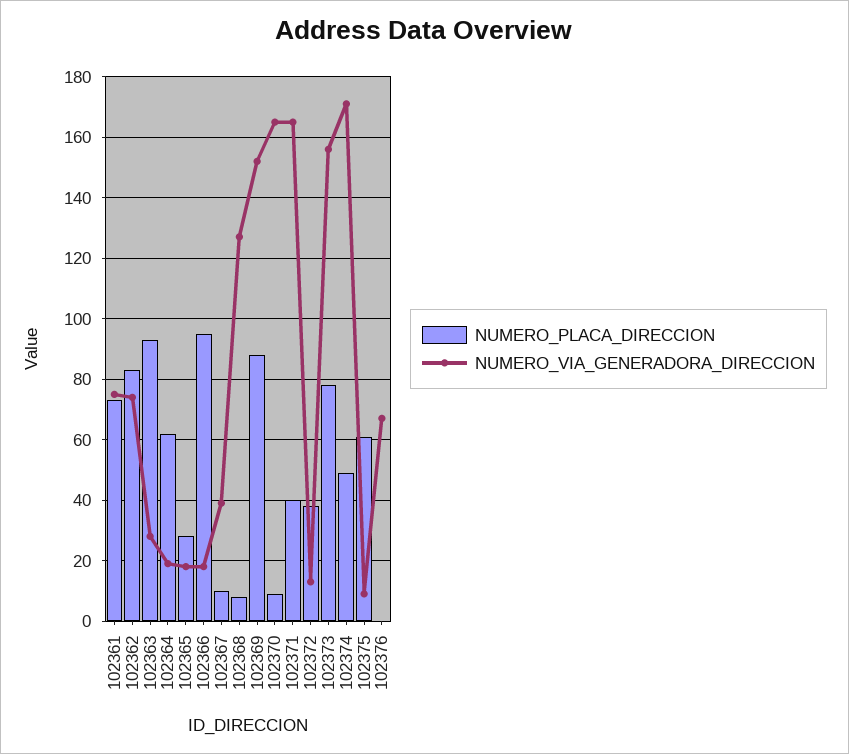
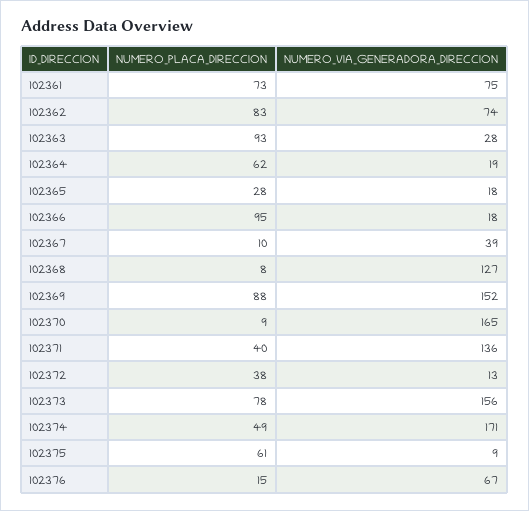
NUMERO_VIA_GENERADORA_DIRECCION, 102371: 165 -> 136
NUMERO_PLACA_DIRECCION, 102376: 0 -> 15

